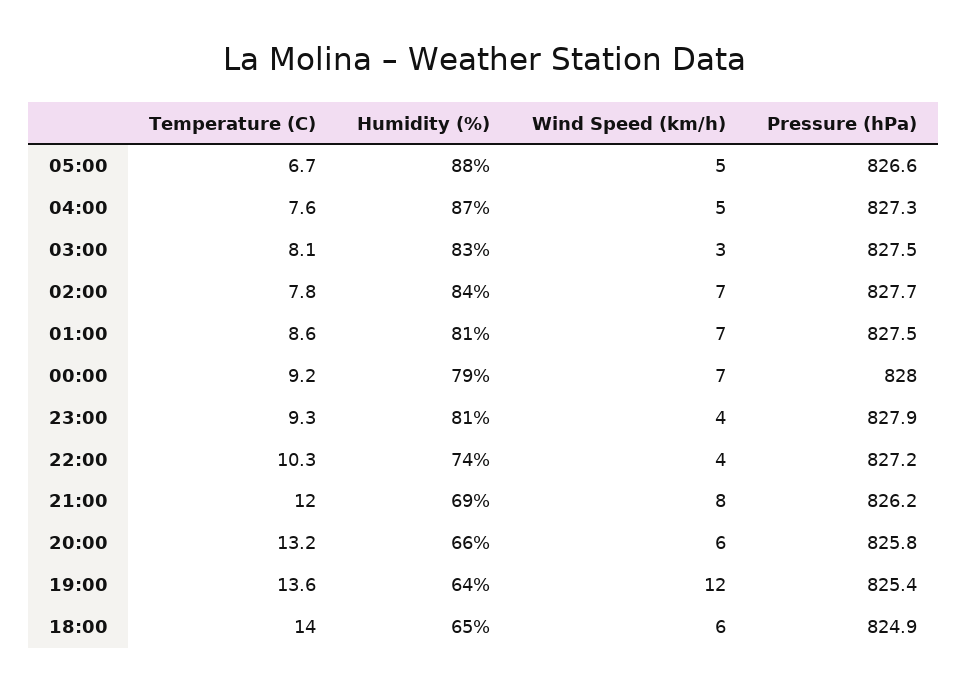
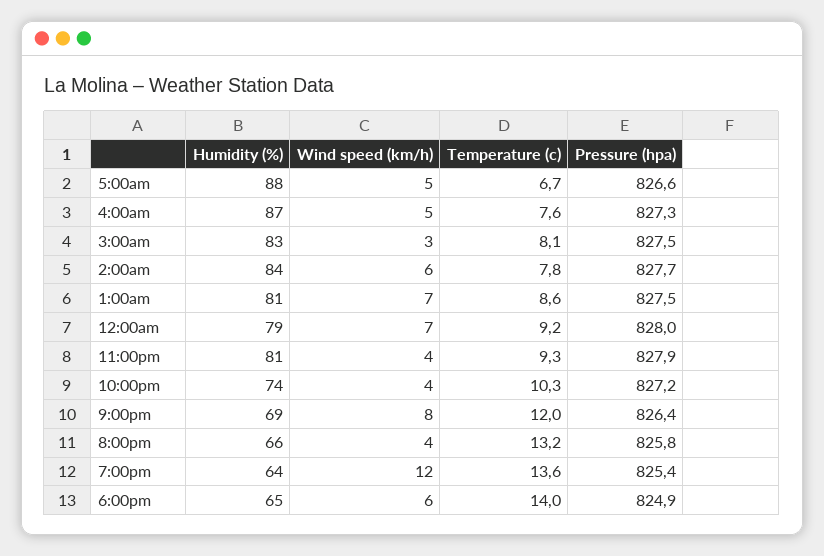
Wind Speed (km/h), 02:00: 7 -> 6
Pressure (hPa), 21:00: 826.2 -> 826.4
Wind Speed (km/h), 20:00: 6 -> 4

